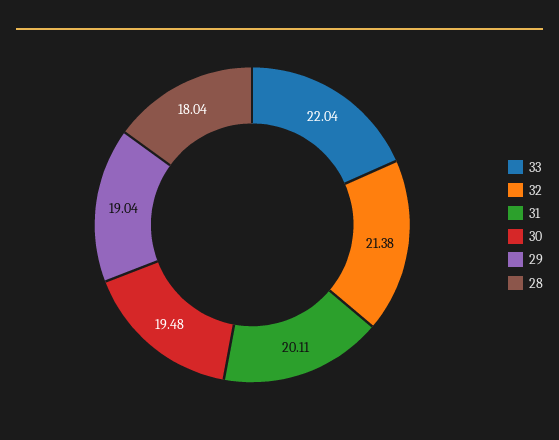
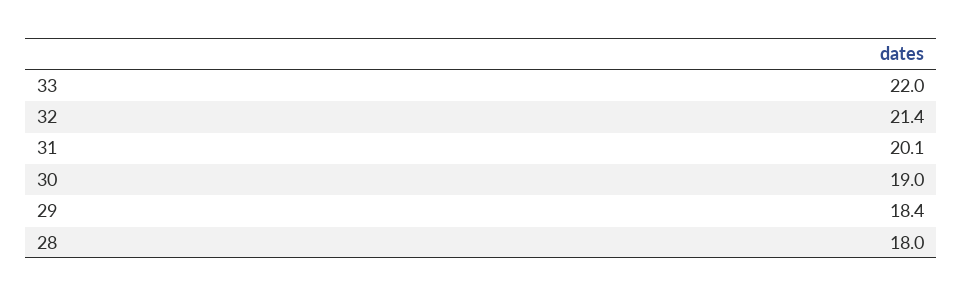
30: 19.48 -> 19
29: 19.04 -> 18.4

